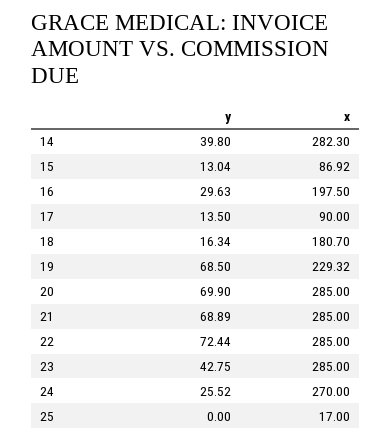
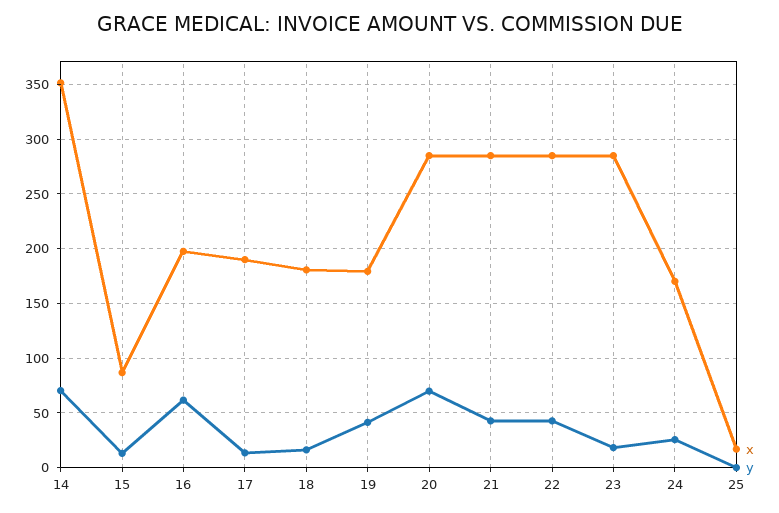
y, 14: 39.8 -> 70
x, 14: 282.3 -> 350
y, 16: 29.63 -> 60
x, 17: 90 -> 190
y, 19: 68.5 -> 40
x, 19: 229.32 -> 180
y, 21: 68.89 -> 40
y, 22: 72.44 -> 40
y, 23: 42.75 -> 20
x, 24: 270 -> 170

